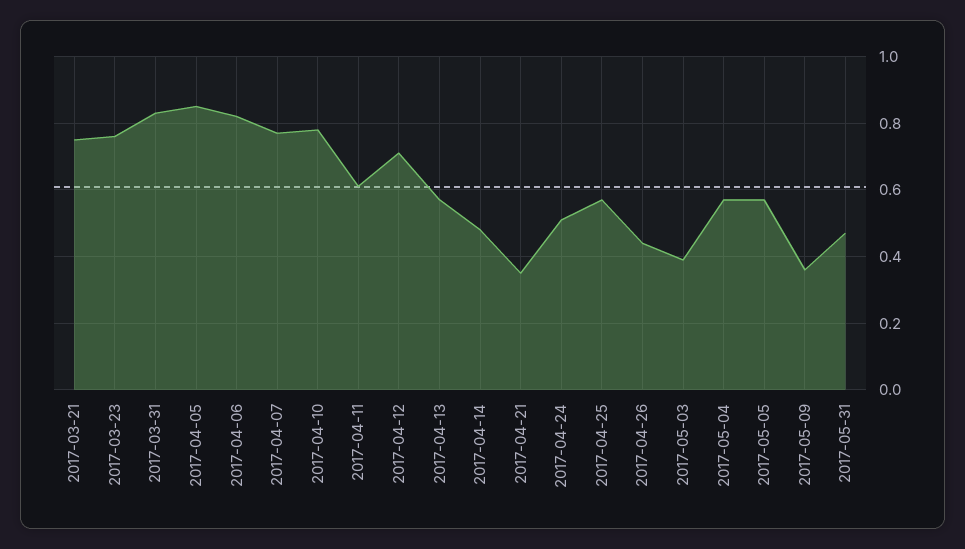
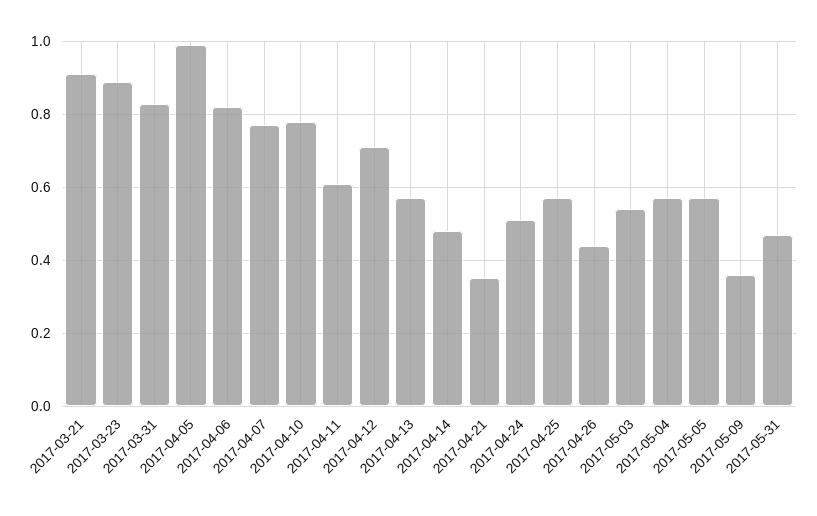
2017-03-21: 0.75 -> 0.9
2017-03-23: 0.75 -> 0.9
2017-04-05: 0.85 -> 1
2017-05-03: 0.4 -> 0.55

